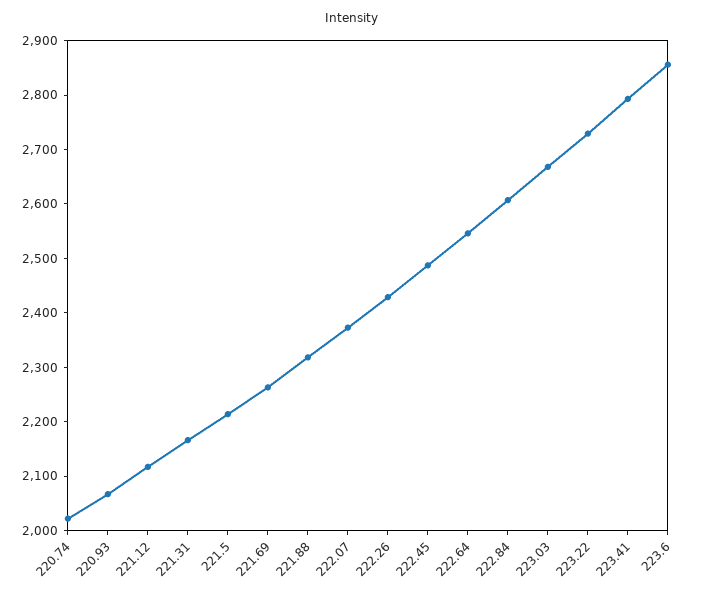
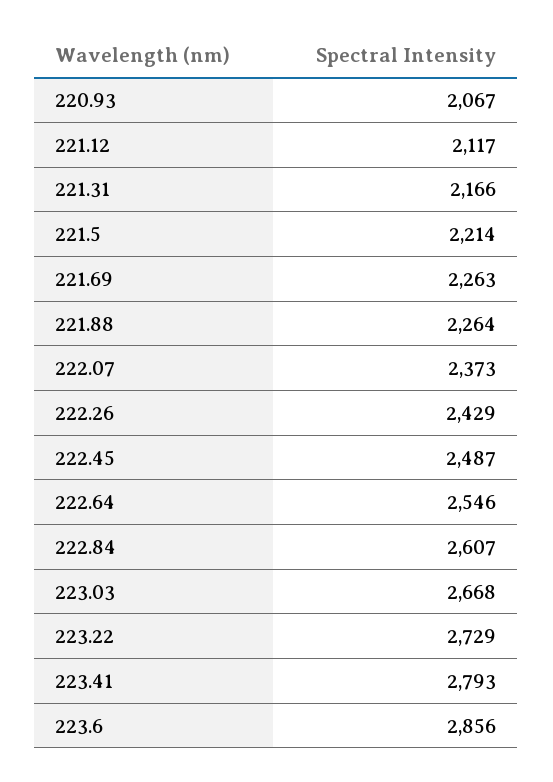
220.74: 2020 -> none
221.88: 2320 -> 2264

